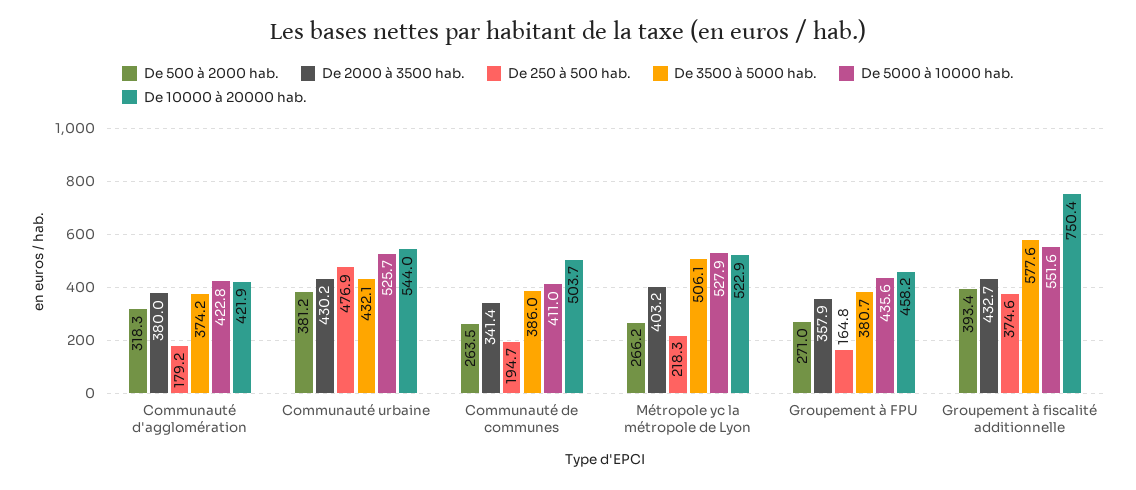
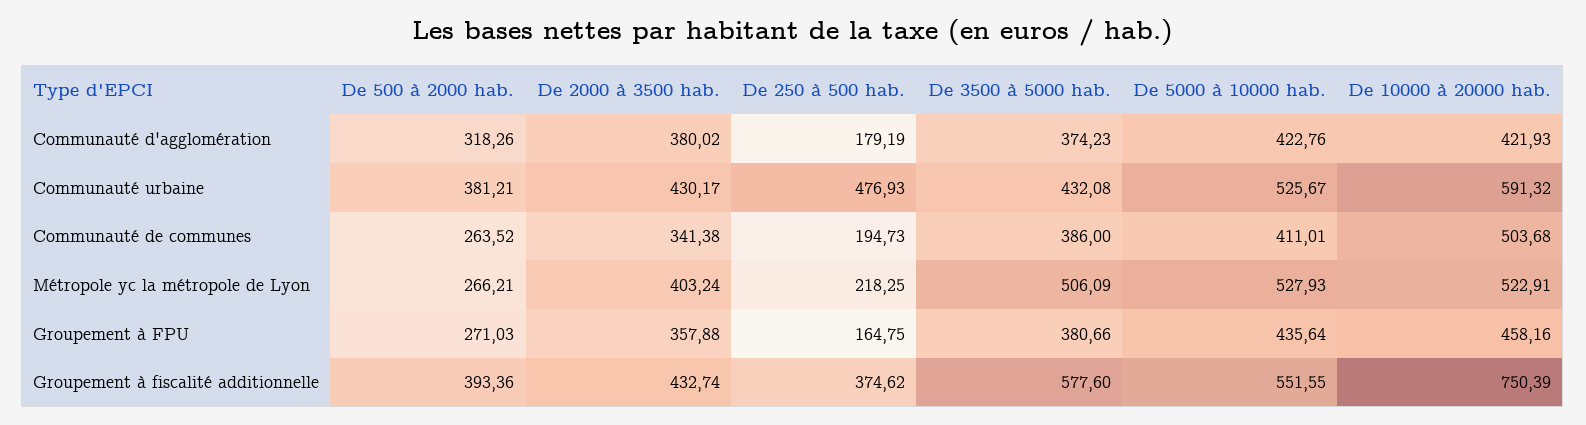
De 10000 à 20000 hab., Communauté urbaine: 544 -> 591.32

